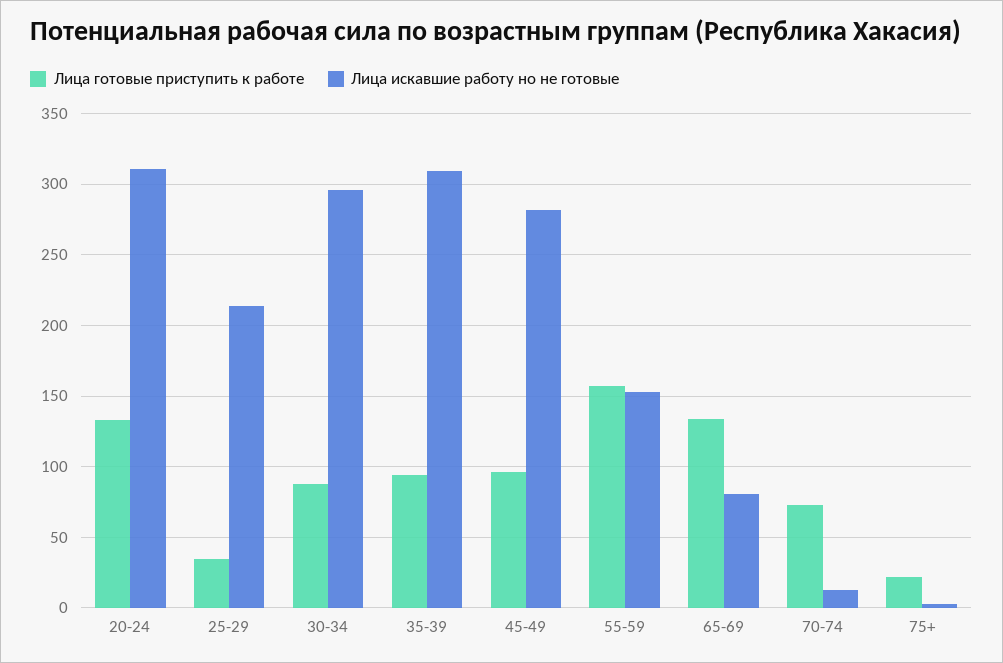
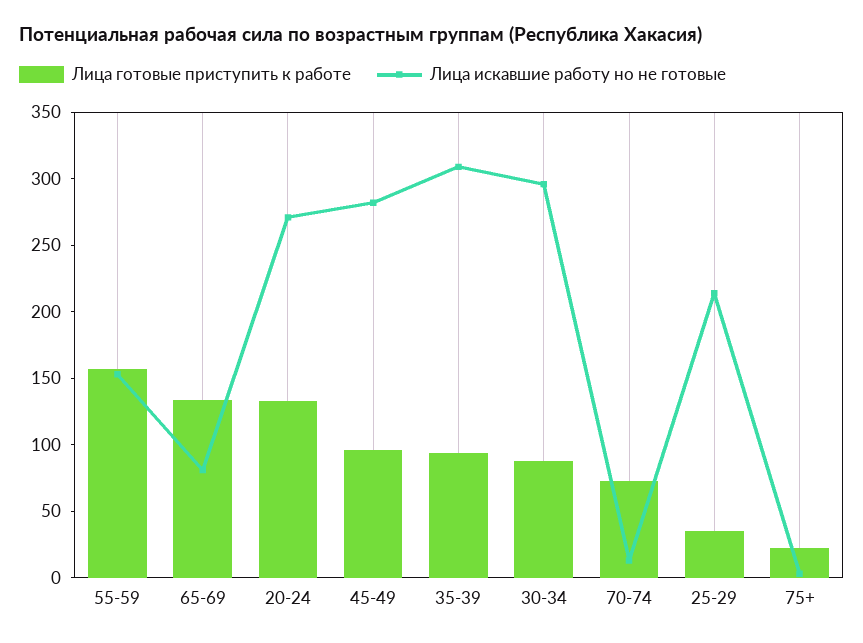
Лица искавшие работу но не готовые, 20-24: 310 -> 270

